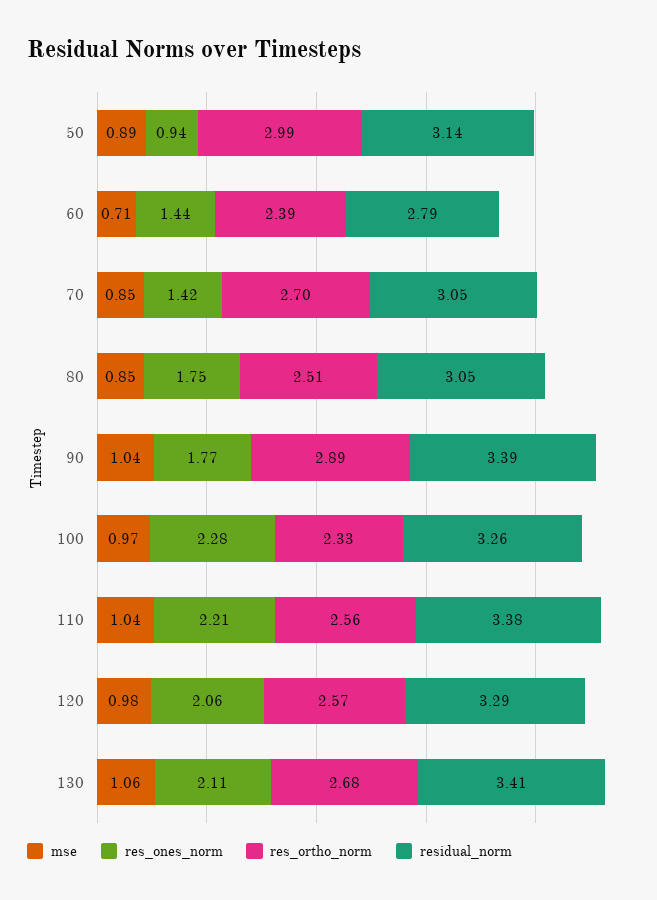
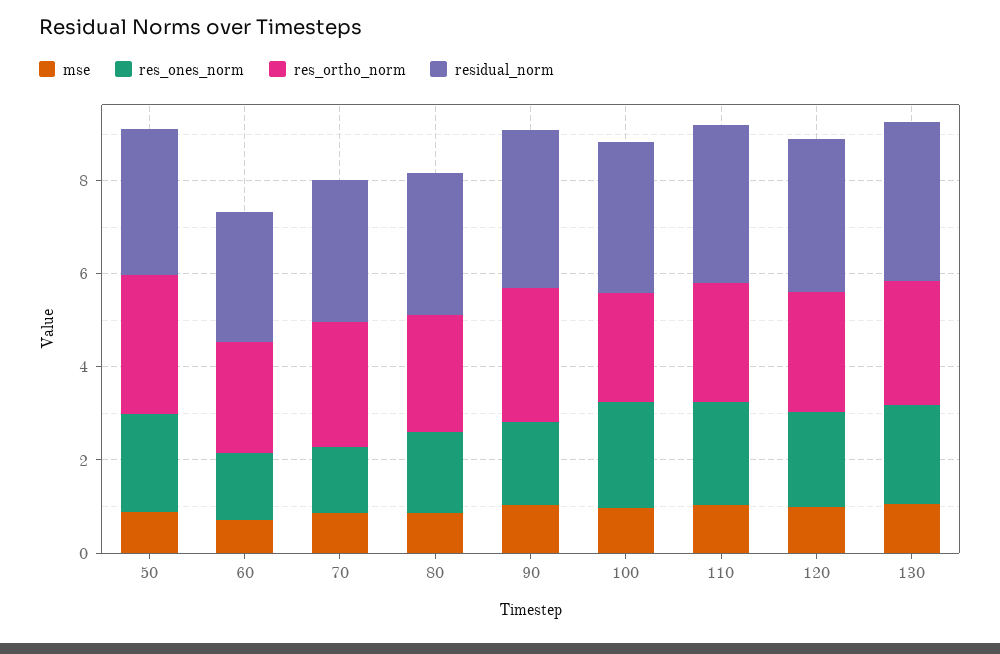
res_ones_norm, 50: 0.94 -> 2

